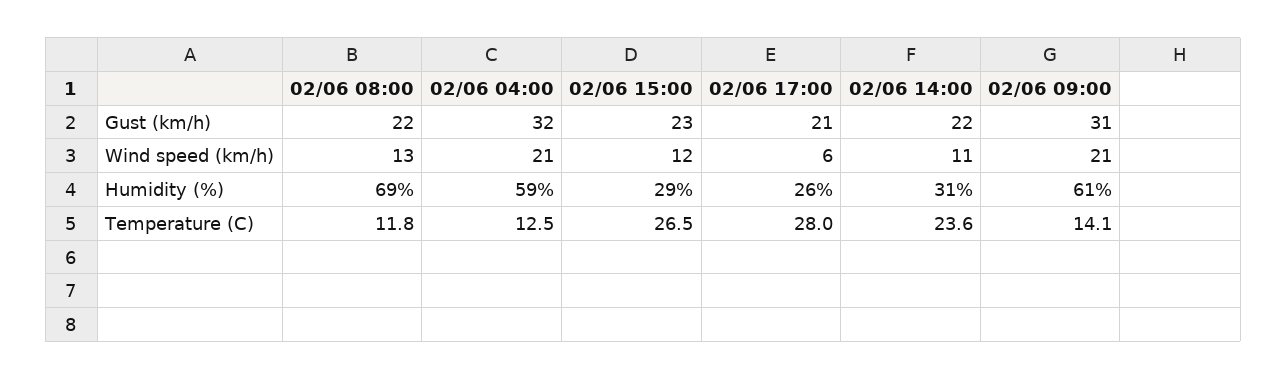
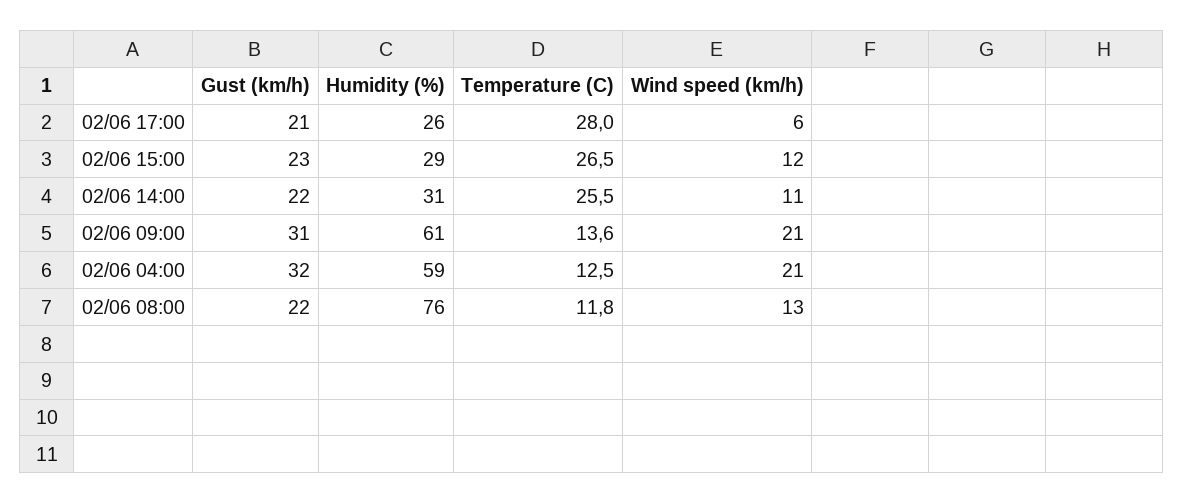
02/06 08:00, Humidity (%): 69 -> 76
02/06 14:00, Temperature (C): 23.6 -> 25.5
02/06 09:00, Temperature (C): 14.1 -> 13.6

